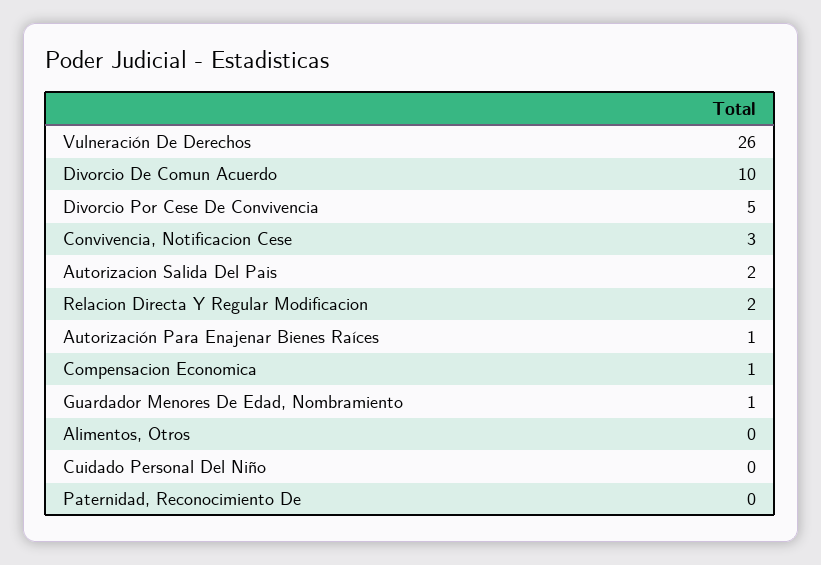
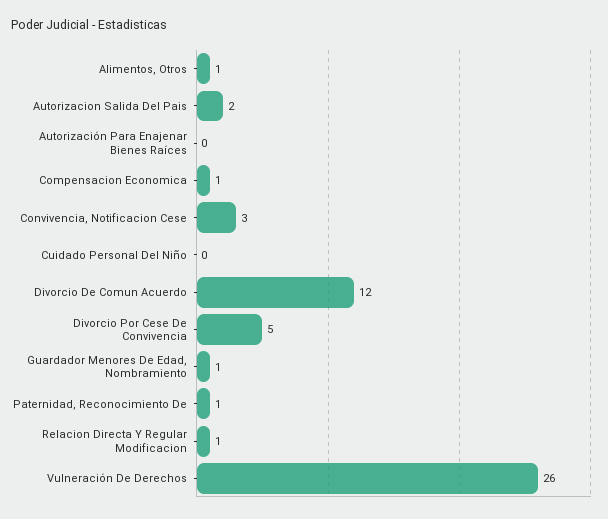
Divorcio De Comun Acuerdo: 10 -> 12
Relacion Directa Y Regular Modificacion: 2 -> 1
Autorización Para Enajenar Bienes Raíces: 1 -> 0
Alimentos, Otros: 0 -> 1
Paternidad, Reconocimiento De: 0 -> 1

